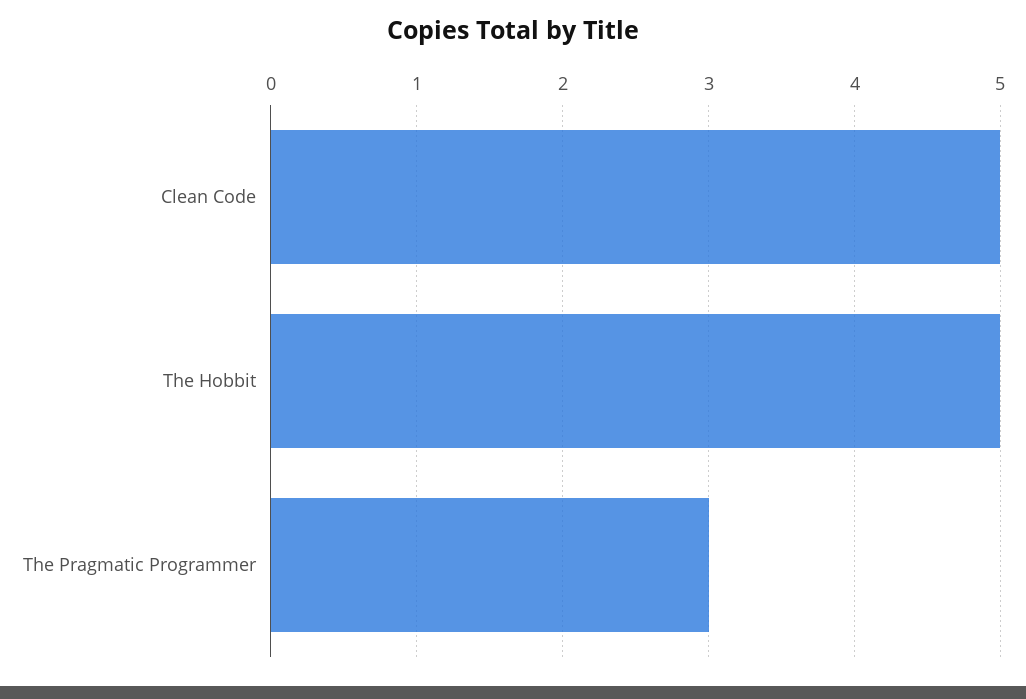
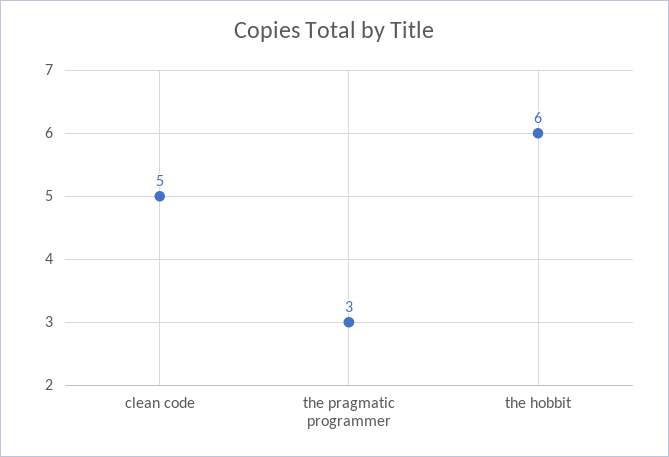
The Hobbit: 5 -> 6

